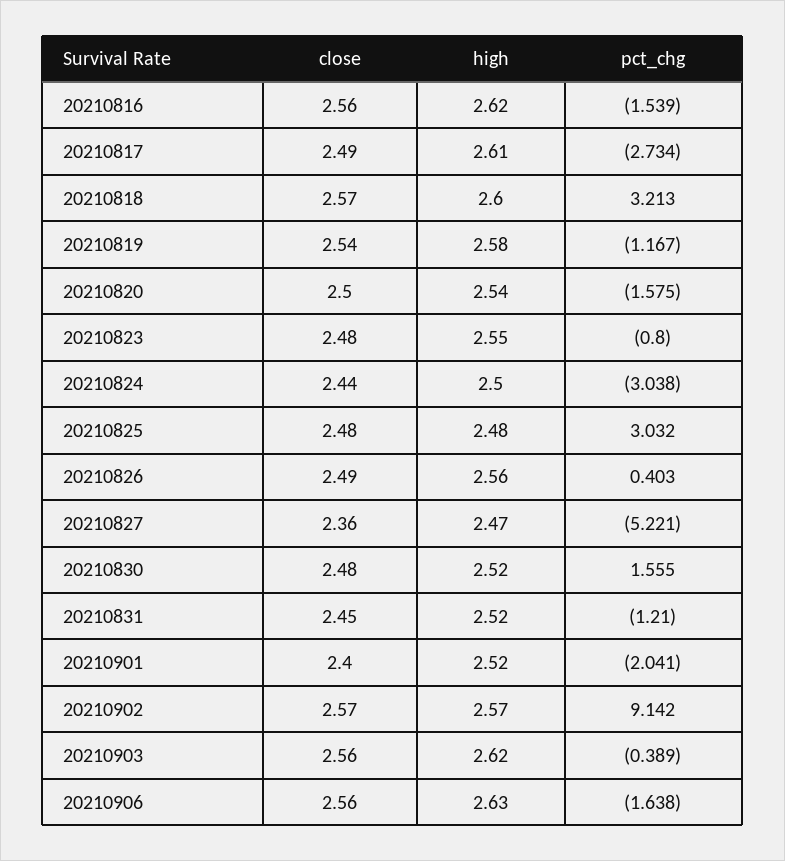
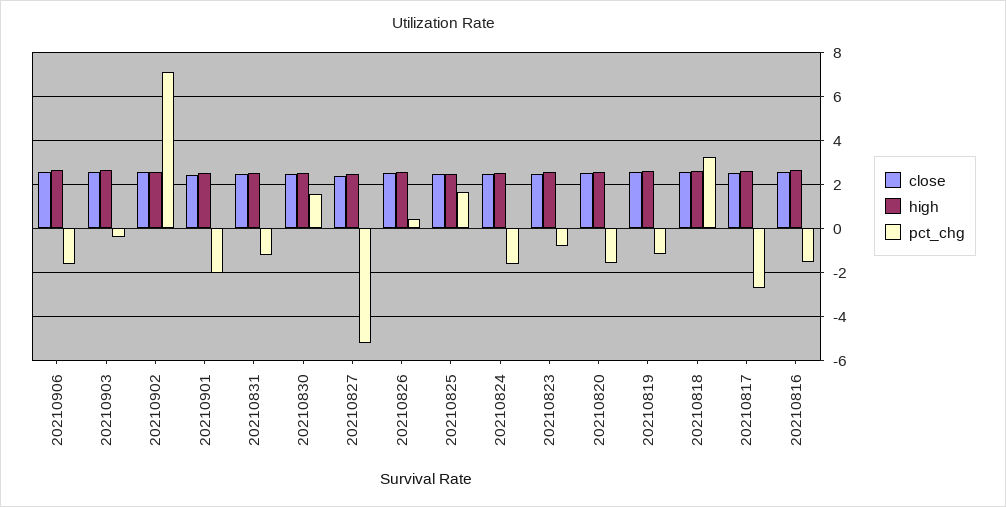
pct_chg, 20210824: -3.038 -> -1.5
pct_chg, 20210825: 3.032 -> 1.5
pct_chg, 20210902: 9.142 -> 7

